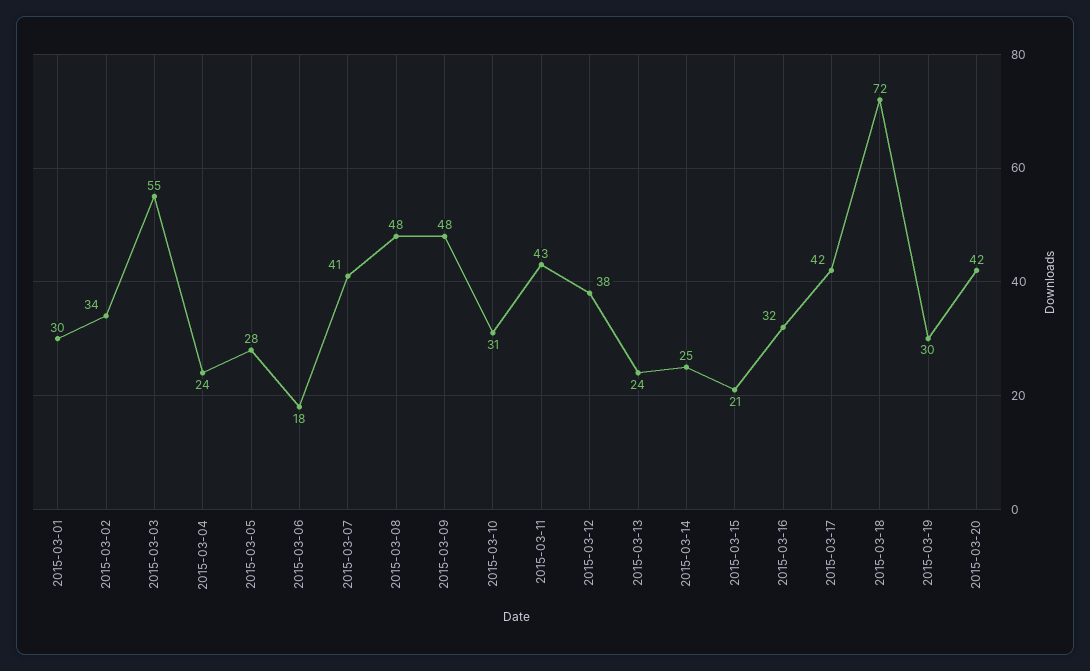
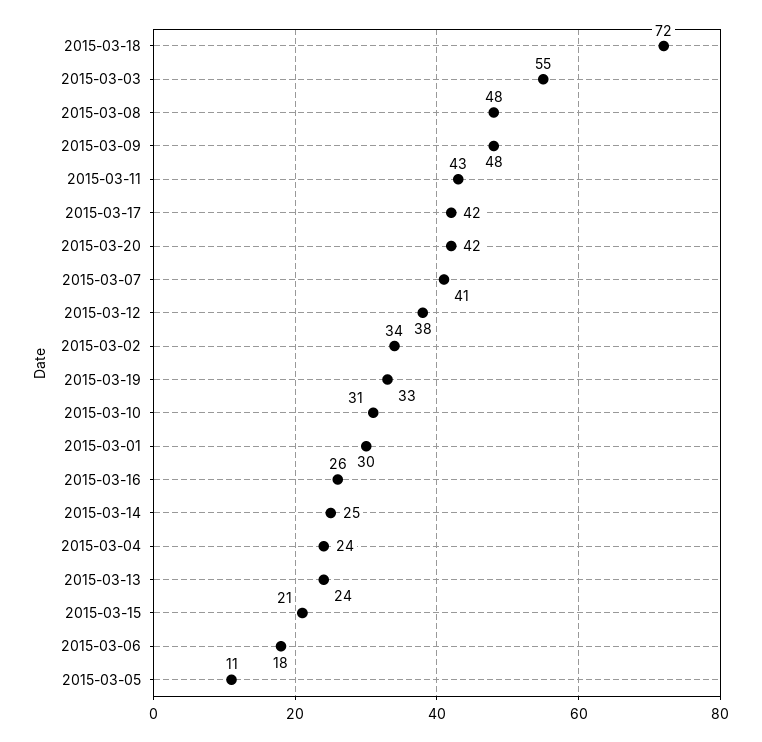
2015-03-05: 28 -> 11
2015-03-16: 32 -> 26
2015-03-19: 30 -> 33

